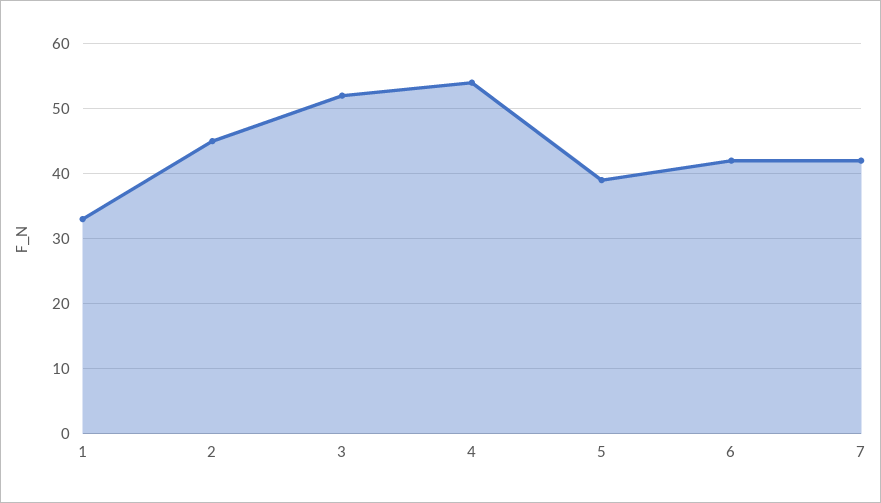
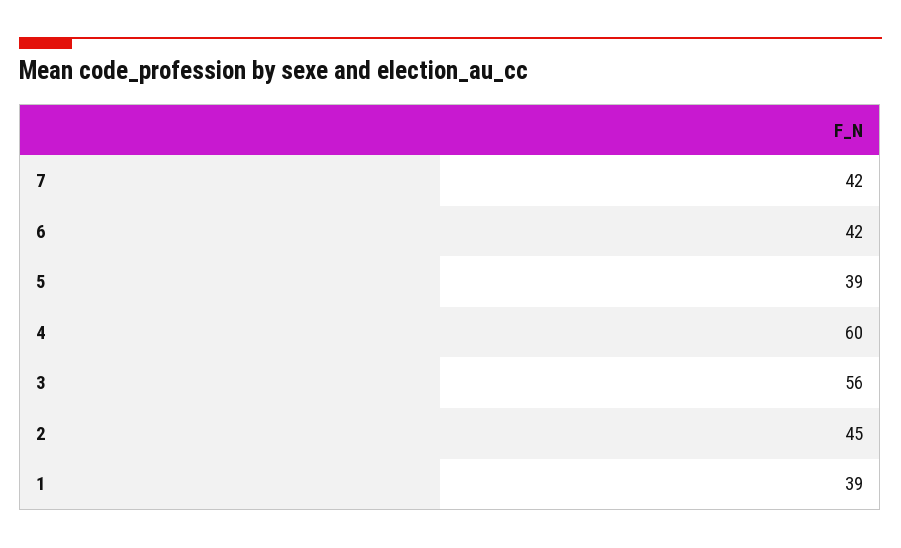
1: 33 -> 39
3: 52 -> 56
4: 54 -> 60

